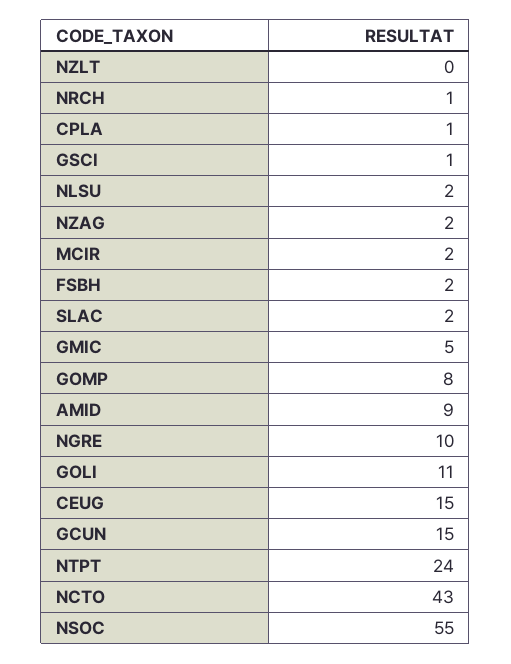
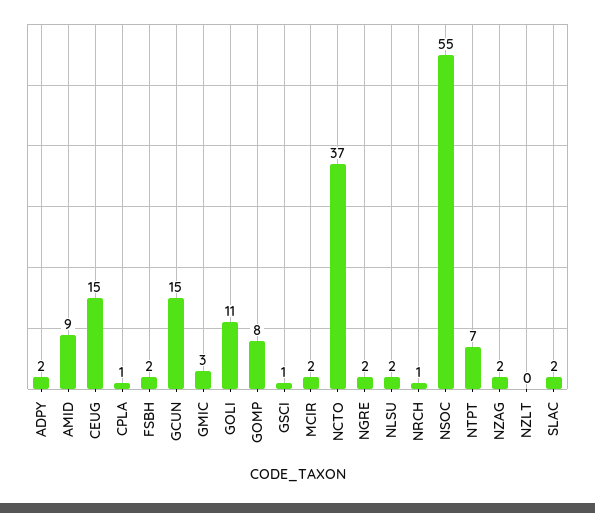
GMIC: 5 -> 3
NGRE: 10 -> 2
NTPT: 24 -> 7
NCTO: 43 -> 37
ADPY: none -> 2

